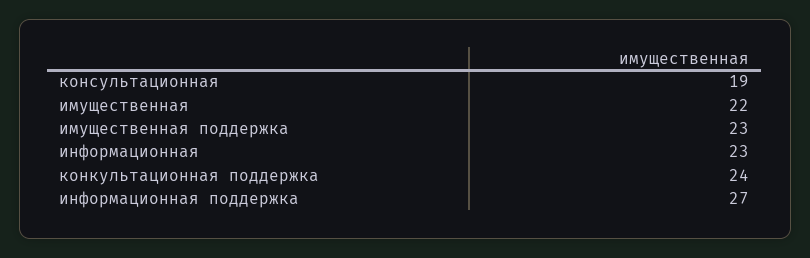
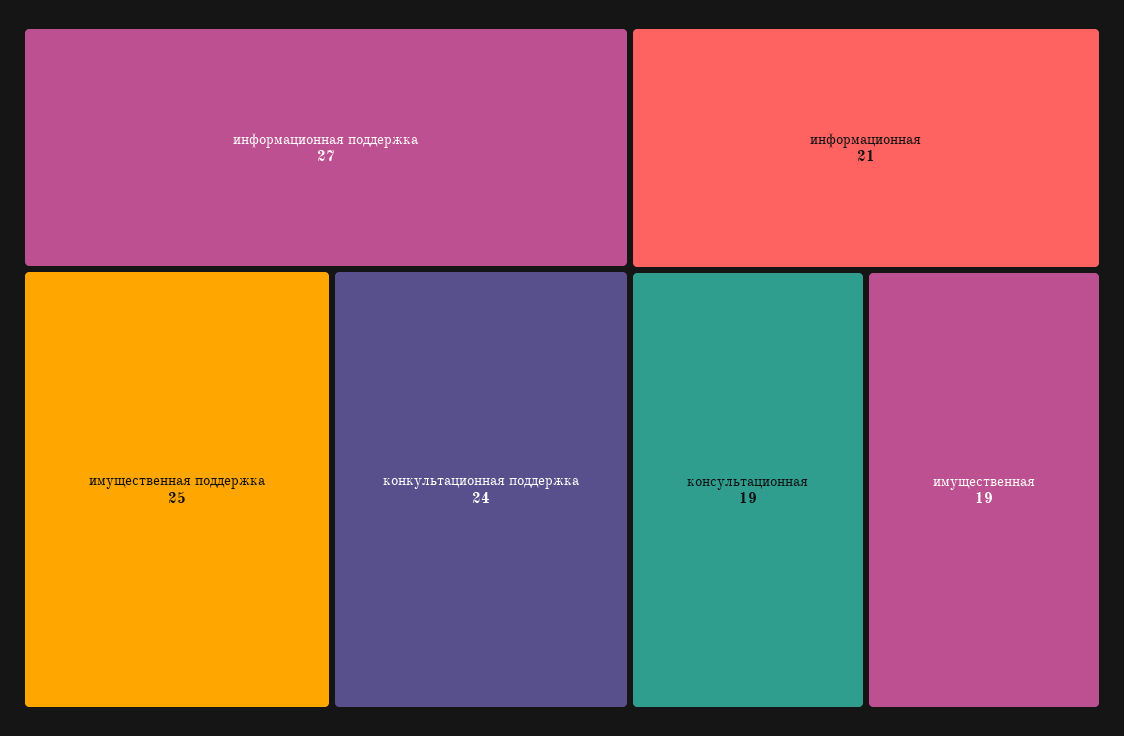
имущественная: 22 -> 19
имущественная поддержка: 23 -> 25
информационная: 23 -> 21

